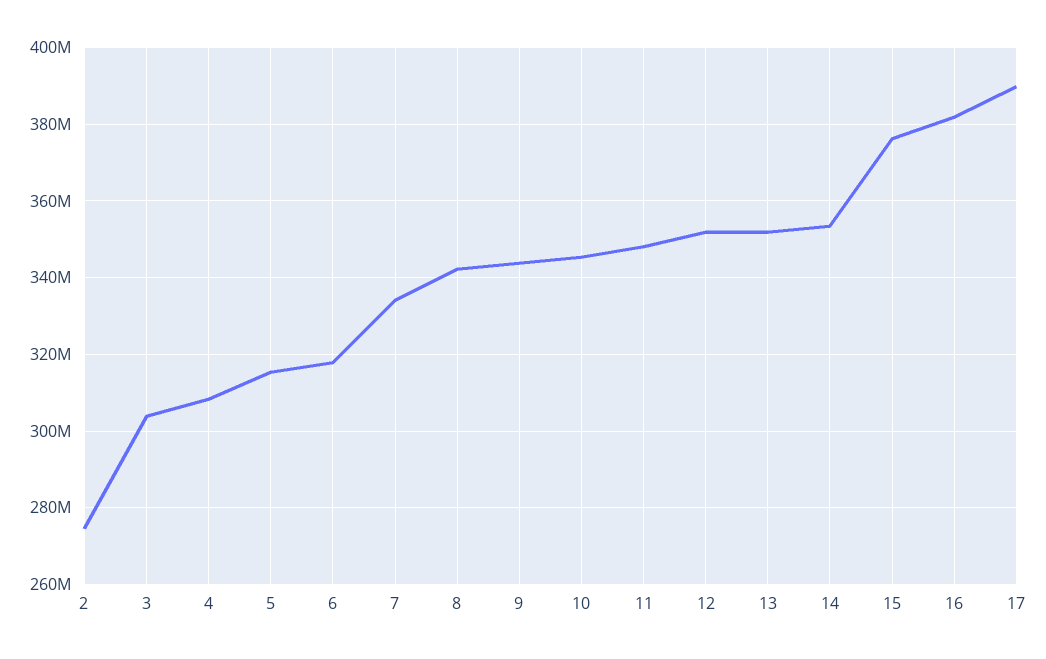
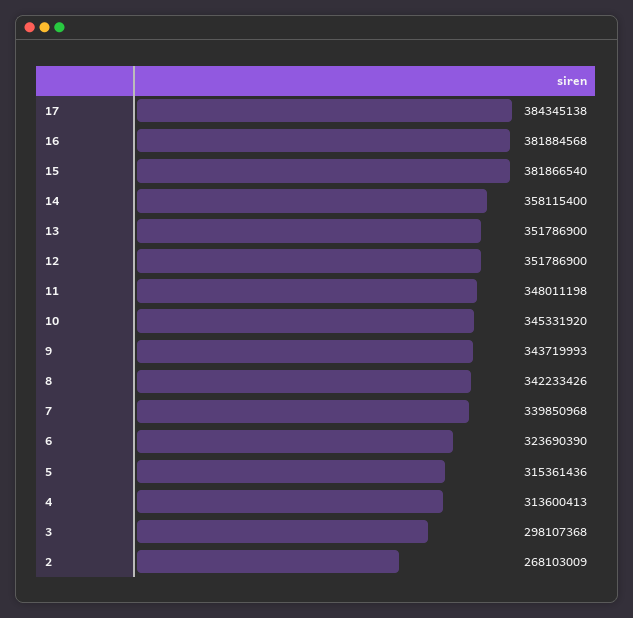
2: 274000000 -> 268103009
3: 304000000 -> 298107368
4: 308000000 -> 313600413
6: 318000000 -> 323690390
7: 334000000 -> 339850968
14: 354000000 -> 358115400
15: 376000000 -> 381866540
17: 390000000 -> 384345138

